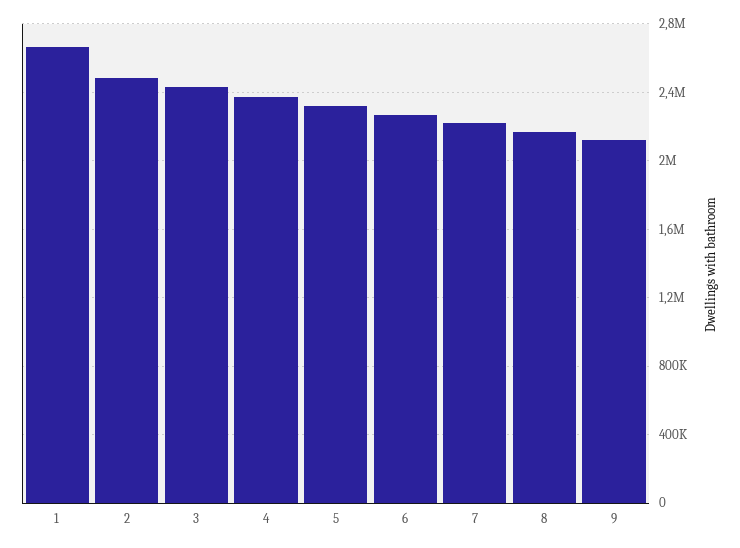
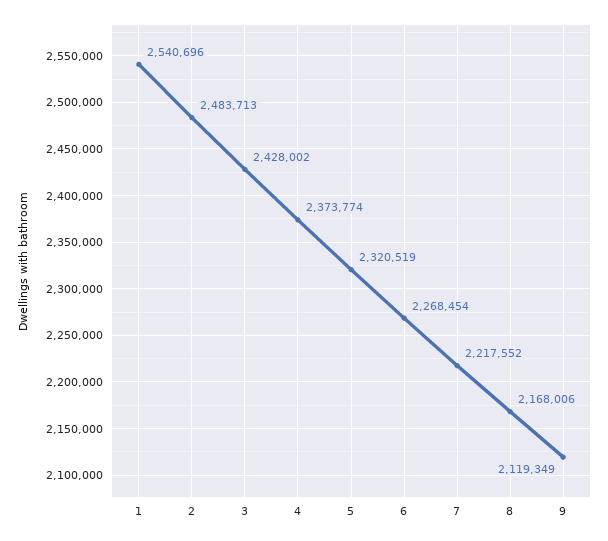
1: 2650000 -> 2540696

